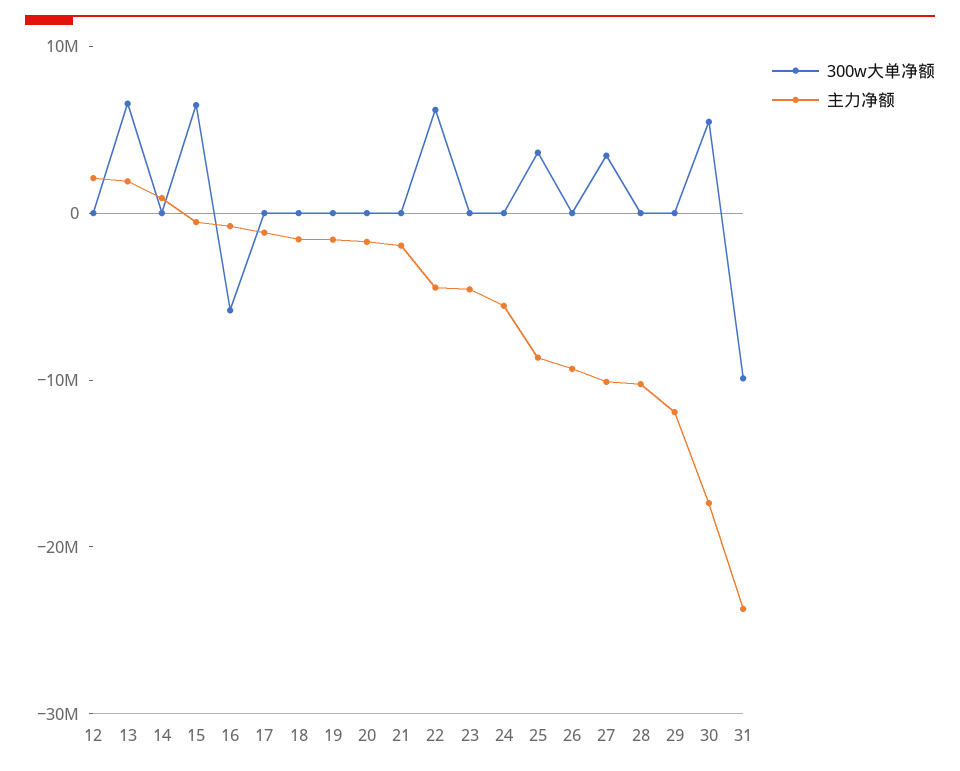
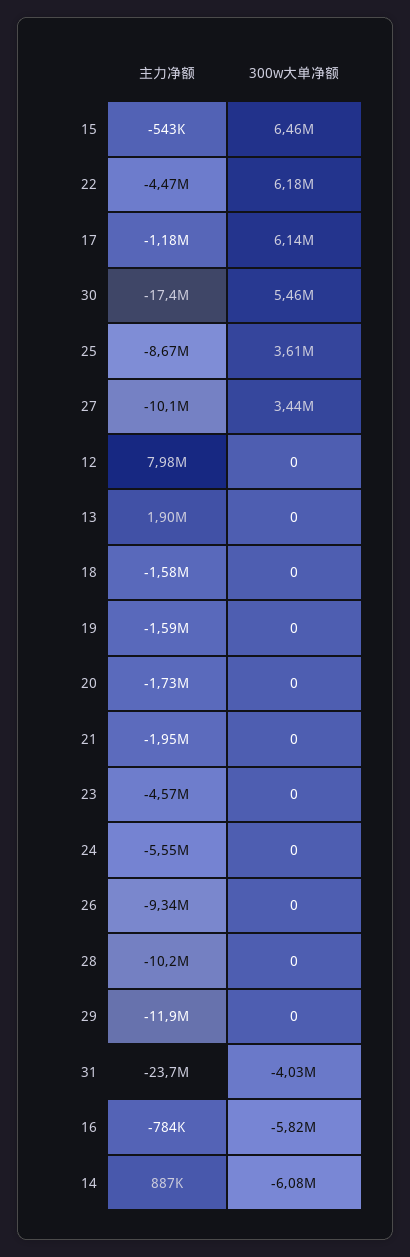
主力净额, 12: 2000000 -> 7980000
300w大单净额, 13: 6000000 -> 0
300w大单净额, 14: 0 -> -6080000
300w大单净额, 17: 0 -> 6140000
300w大单净额, 31: -10000000 -> -4030000

